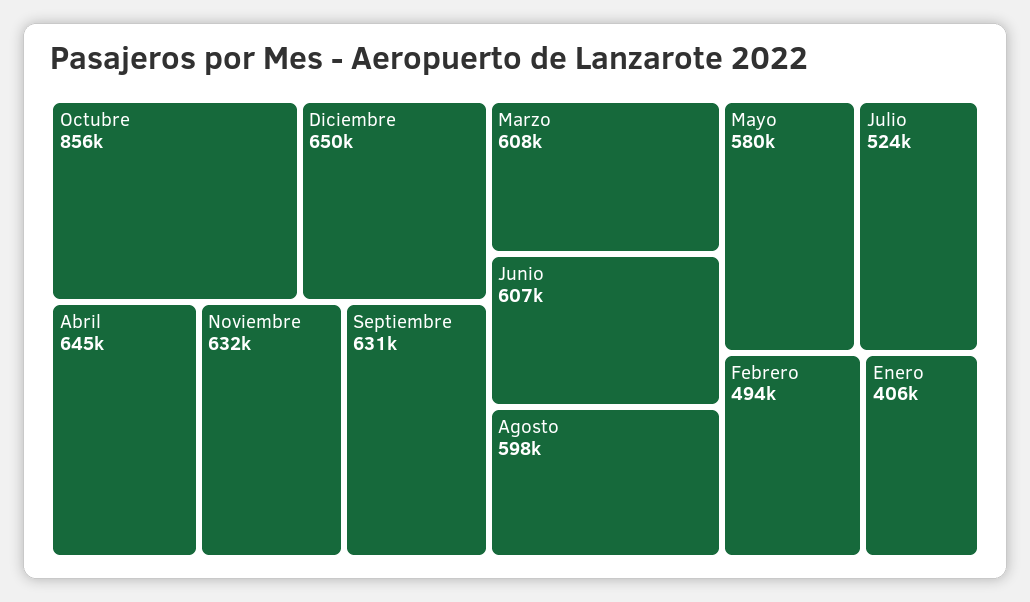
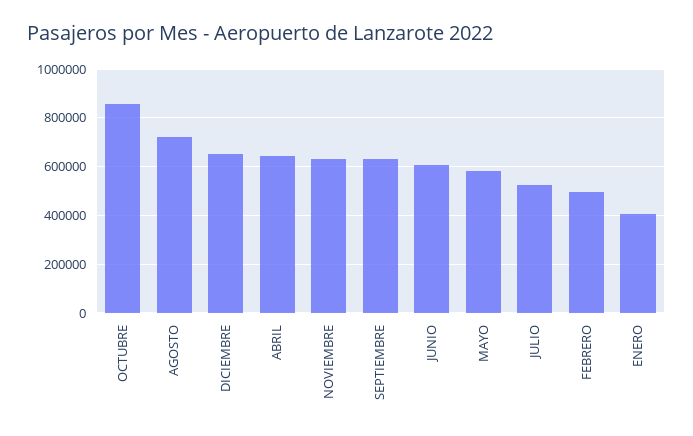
Marzo: 608000 -> none
Agosto: 598000 -> 725000

